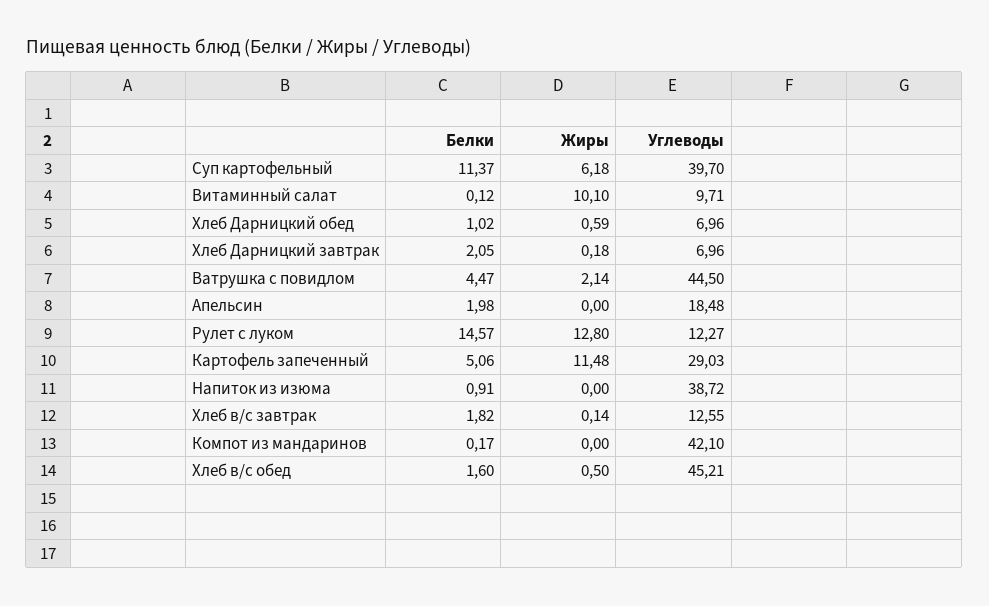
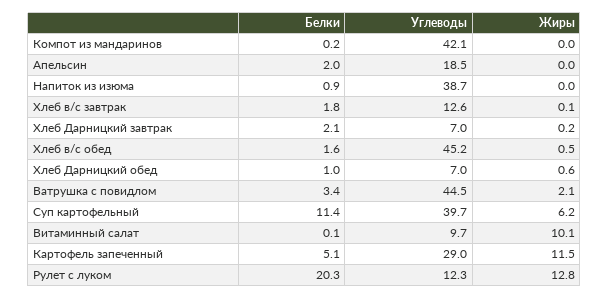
Белки, Ватрушка с повидлом: 4.47 -> 3.4
Белки, Рулет с луком: 14.57 -> 20.3

